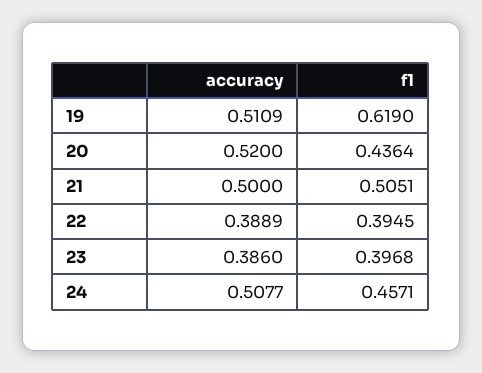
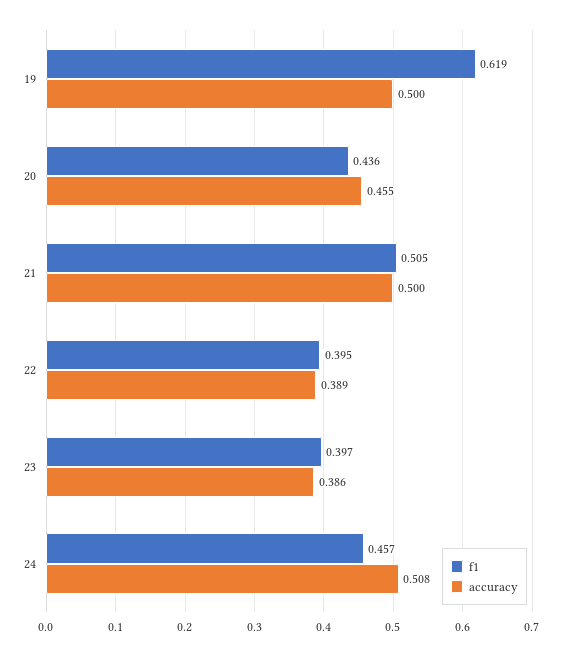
accuracy, 19: 0.5109 -> 0.5
accuracy, 20: 0.52 -> 0.455

